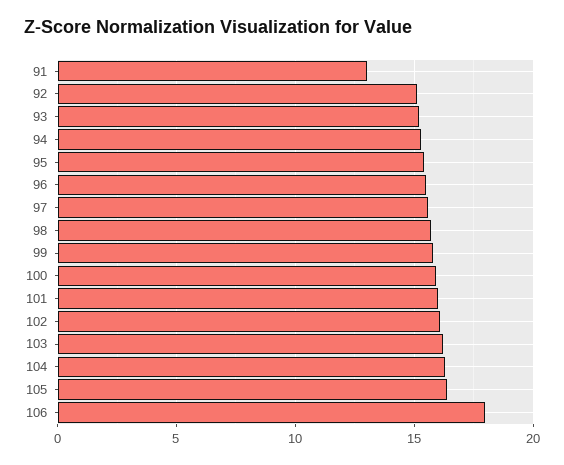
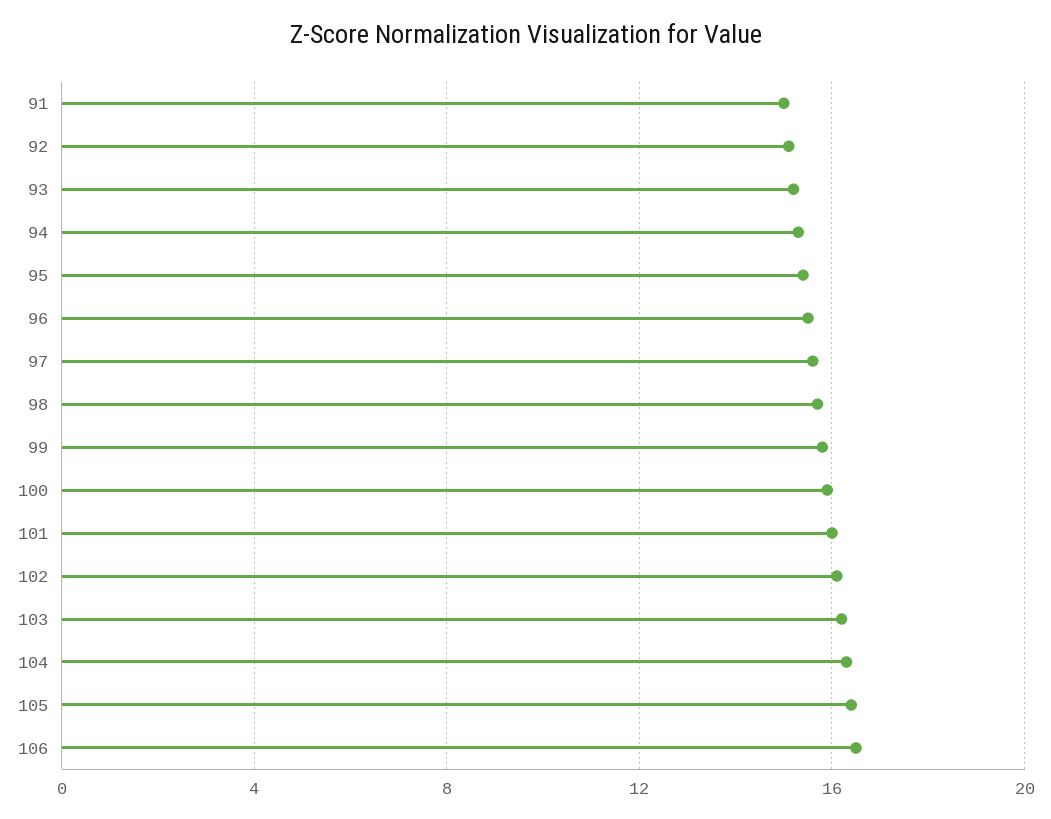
91: 13 -> 15
106: 18 -> 16.5

